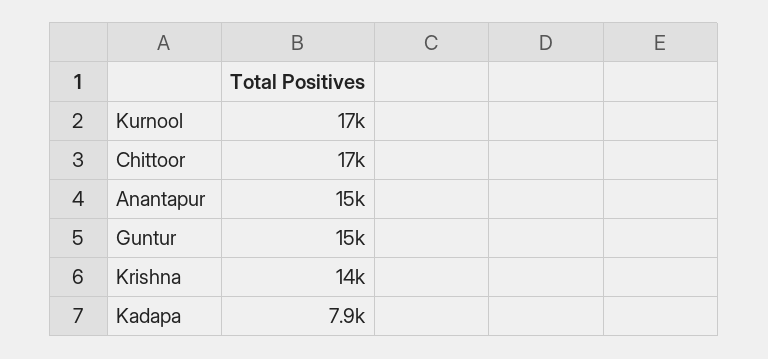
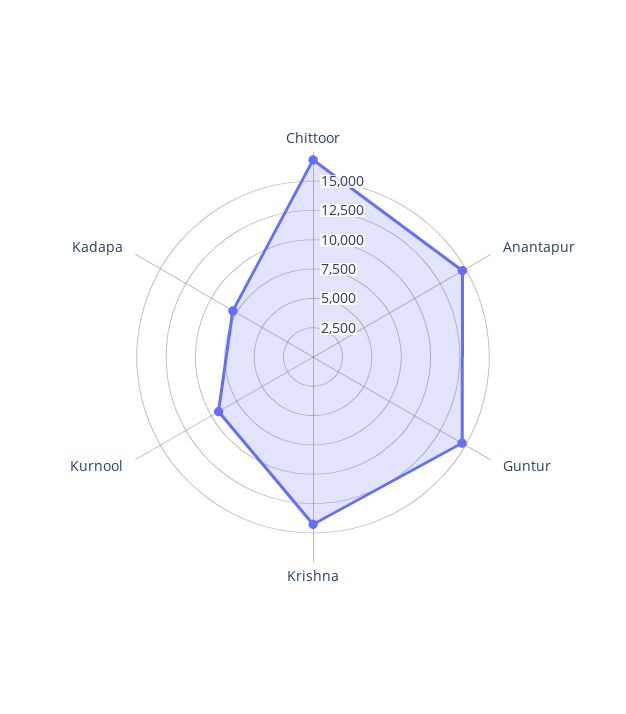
Kurnool: 17000 -> 10000

